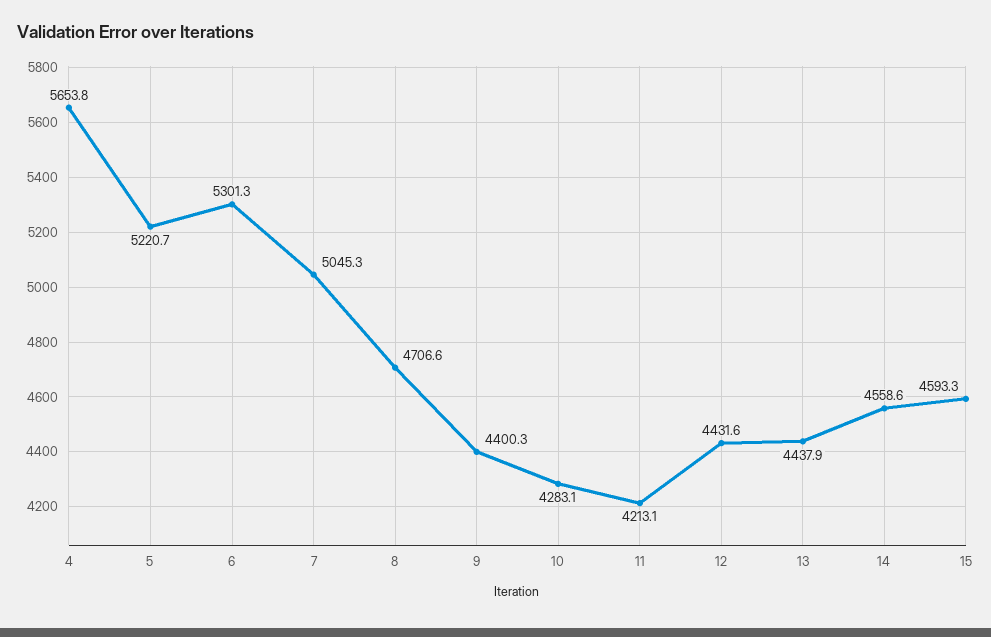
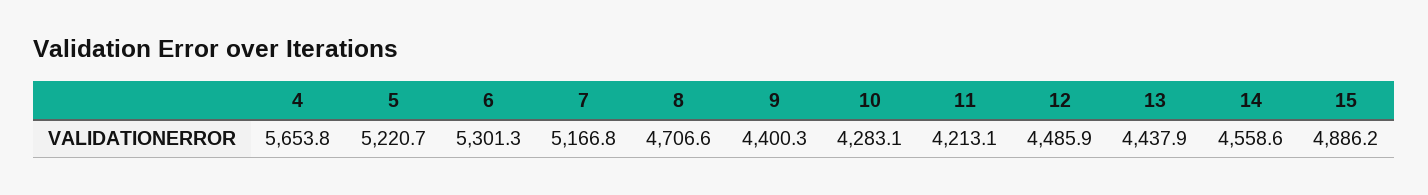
7: 5045.3 -> 5166.8
12: 4431.6 -> 4485.9
15: 4593.3 -> 4886.2

